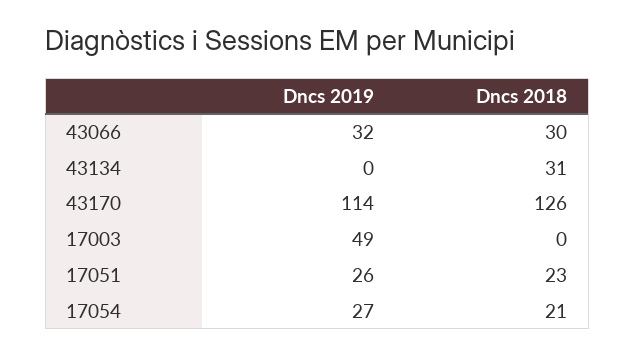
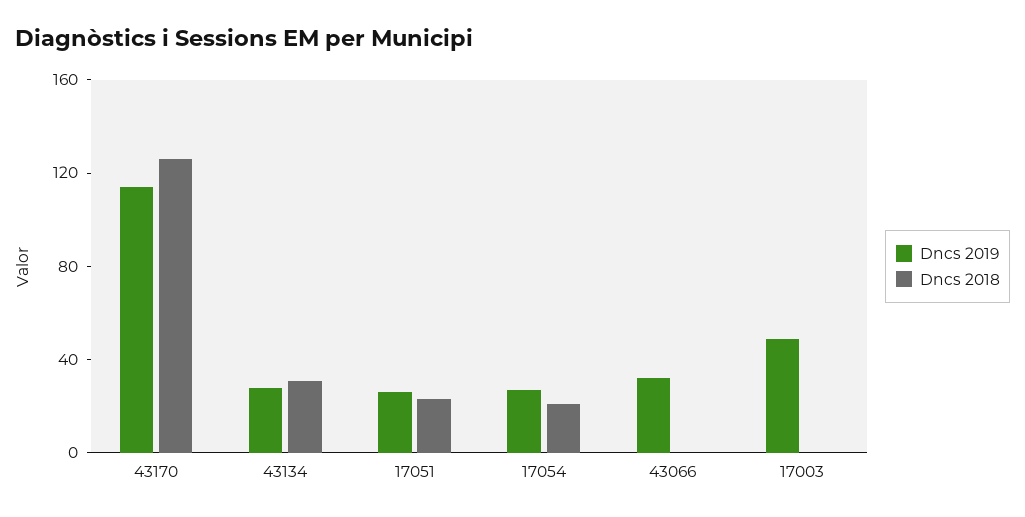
Dncs 2018, 43066: 30 -> 0
Dncs 2019, 43134: 0 -> 30

